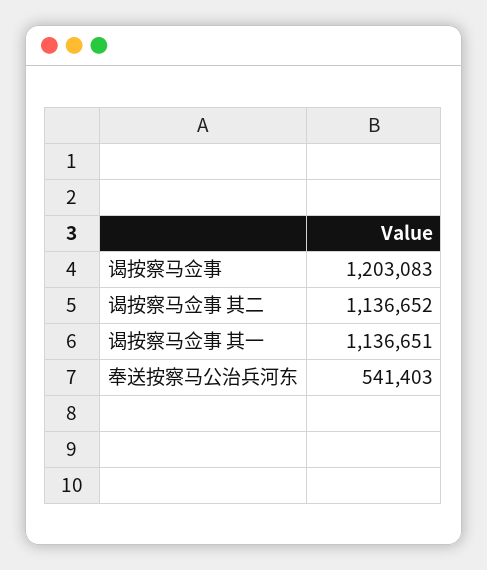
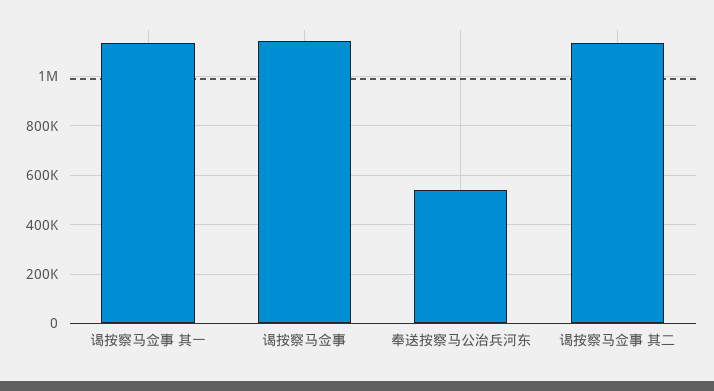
谒按察马佥事: 1203083 -> 1150000

